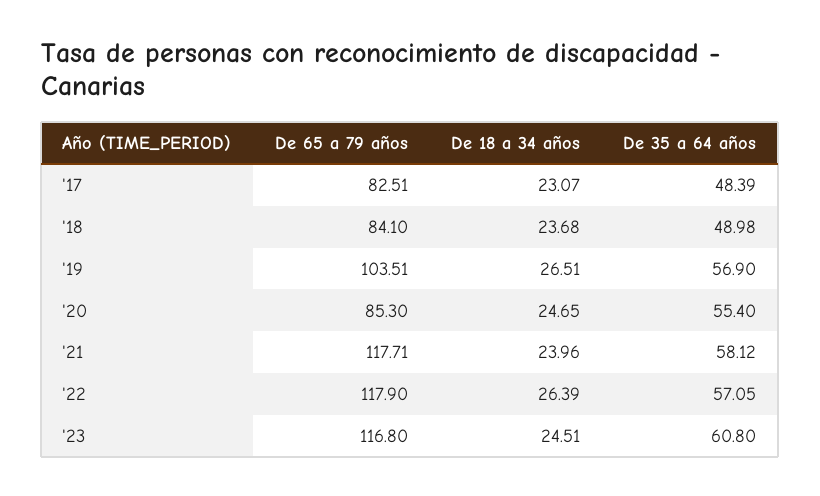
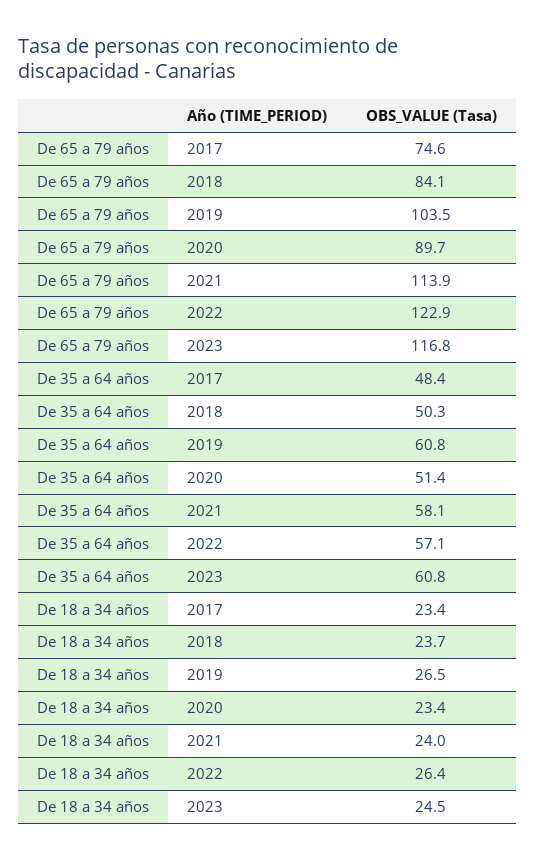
De 65 a 79 años, '17: 82.51 -> 74.6
De 18 a 34 años, '17: 23.07 -> 23.4
De 35 a 64 años, '18: 48.98 -> 50.3
De 35 a 64 años, '19: 56.9 -> 60.8
De 65 a 79 años, '20: 85.3 -> 89.7
De 18 a 34 años, '20: 24.65 -> 23.4
De 35 a 64 años, '20: 55.4 -> 51.4
De 65 a 79 años, '21: 117.71 -> 113.9
De 65 a 79 años, '22: 117.9 -> 122.9

